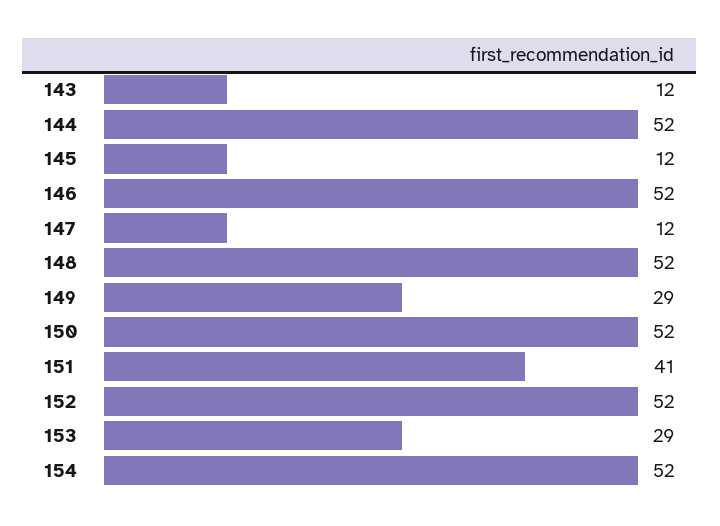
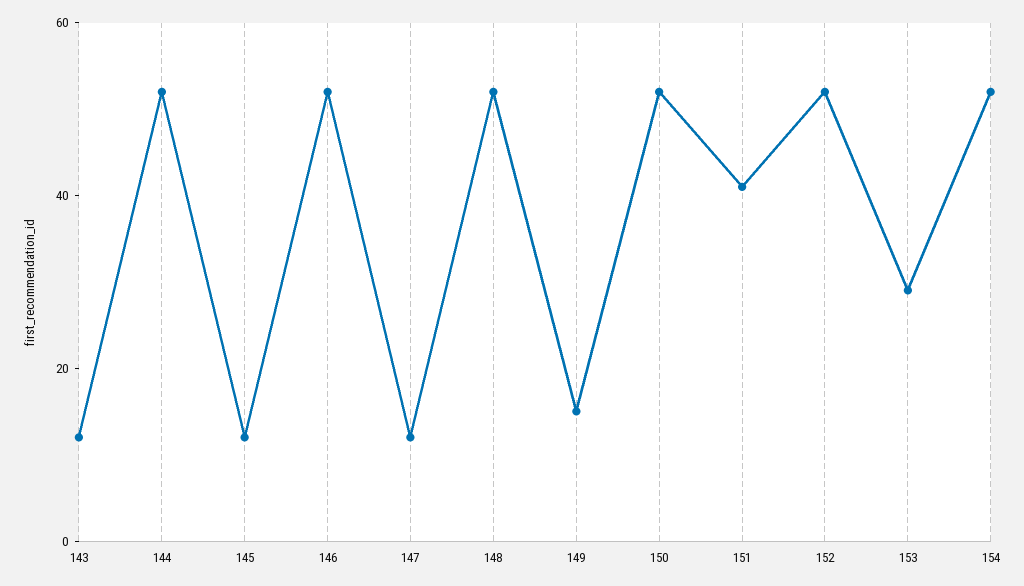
149: 29 -> 15

